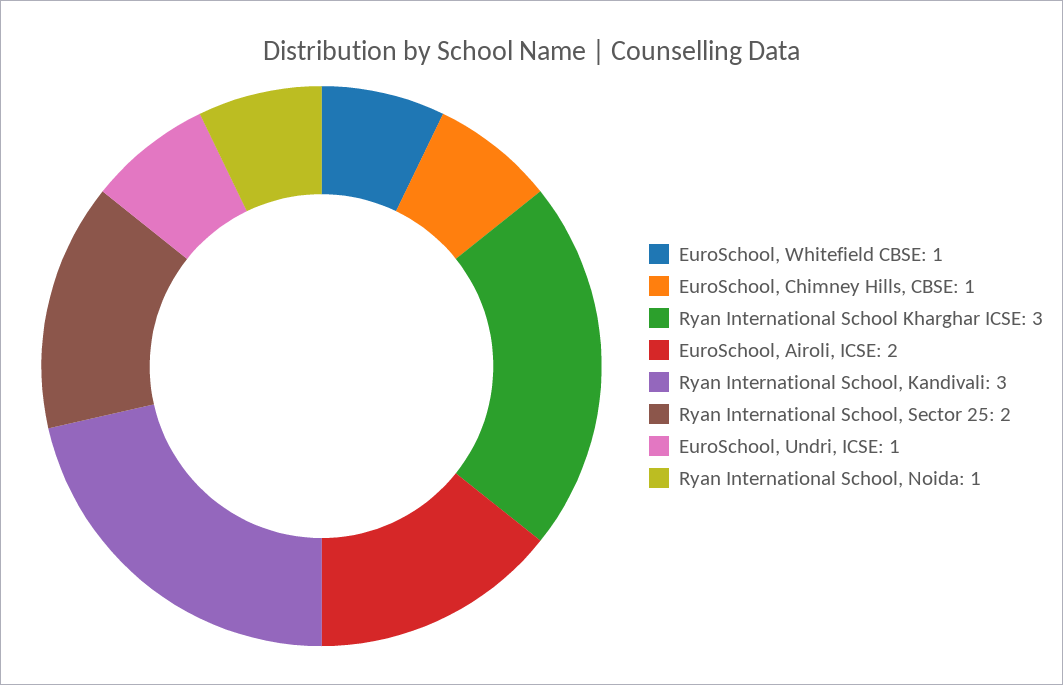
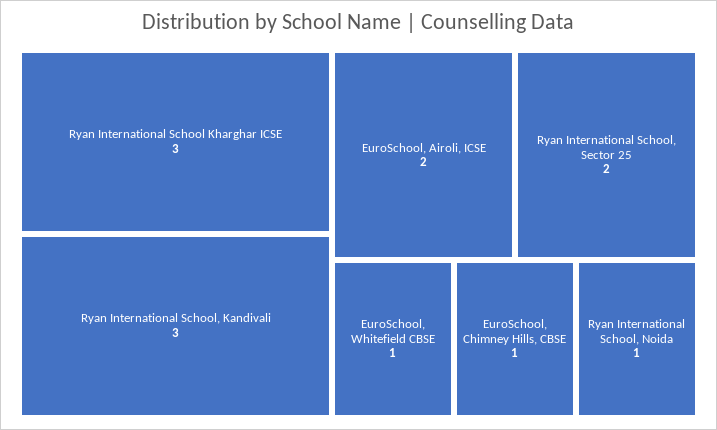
EuroSchool, Undri, ICSE: 1 -> none

